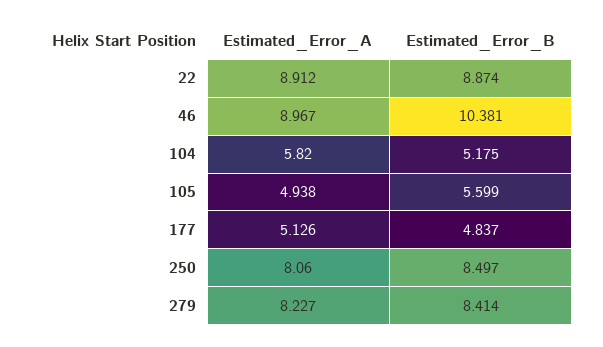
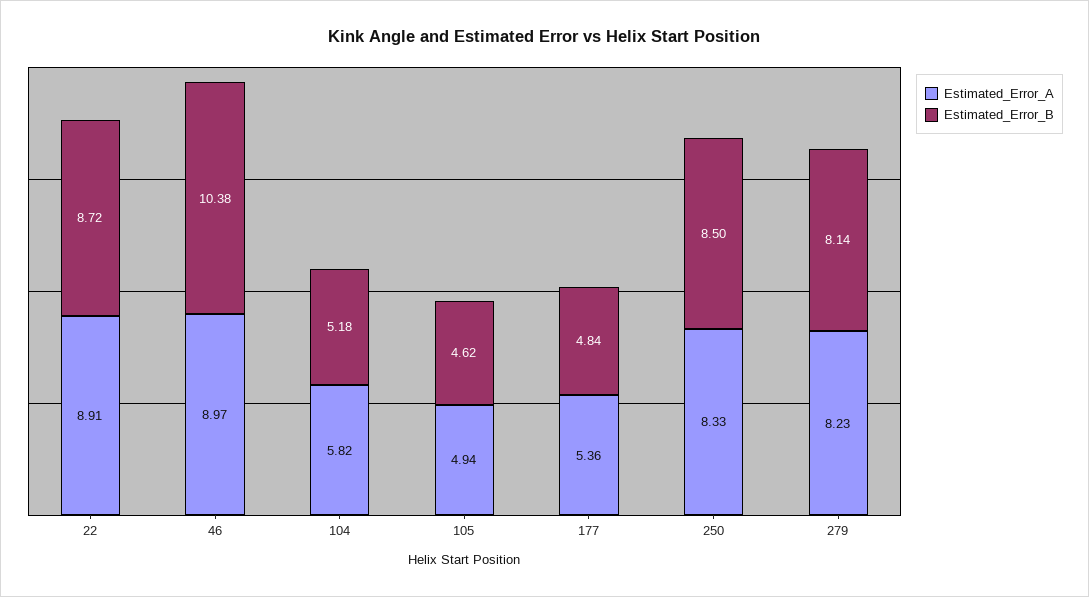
Estimated_Error_B, 22: 8.874 -> 8.72
Estimated_Error_B, 105: 5.599 -> 4.62
Estimated_Error_A, 177: 5.126 -> 5.36
Estimated_Error_A, 250: 8.06 -> 8.33
Estimated_Error_B, 279: 8.414 -> 8.14

